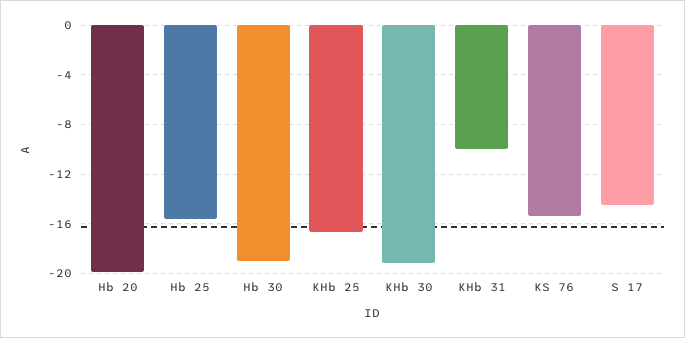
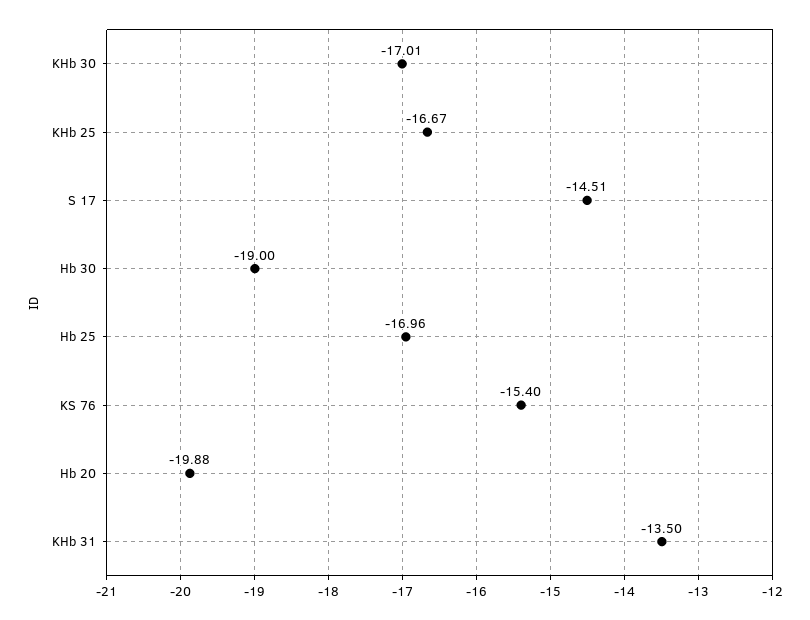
Hb 25: -15.5 -> -16.96
KHb 30: -19 -> -17.01
KHb 31: -10 -> -13.5

